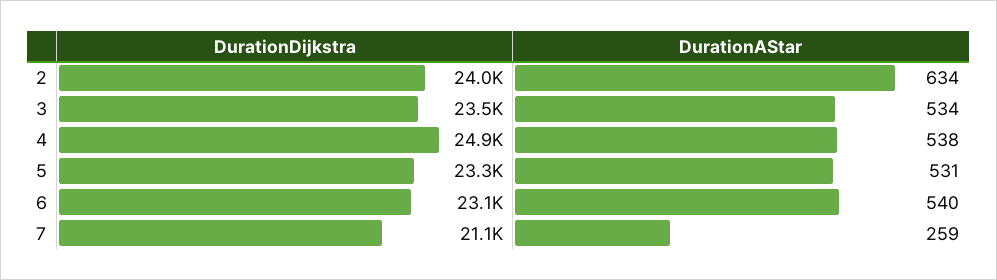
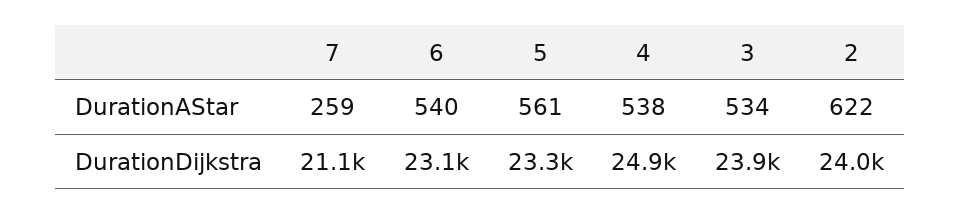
DurationAStar, 2: 634 -> 622
DurationDijkstra, 3: 23500 -> 23900
DurationAStar, 5: 531 -> 561

